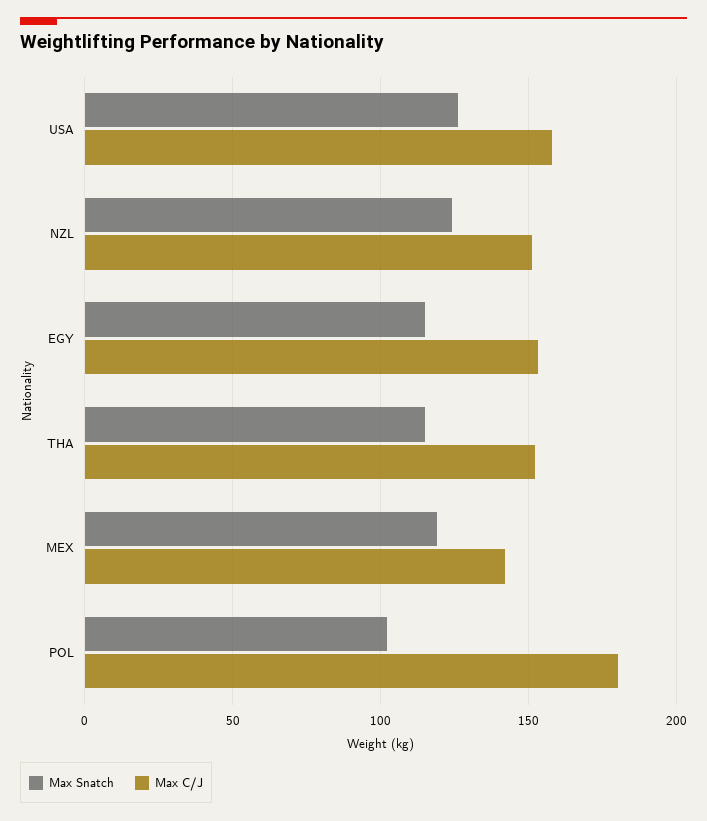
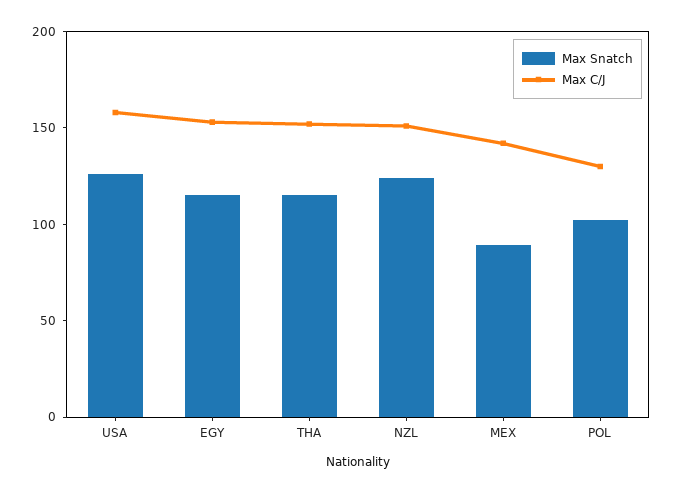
Max Snatch, MEX: 120 -> 90
Max C/J, POL: 180 -> 130

